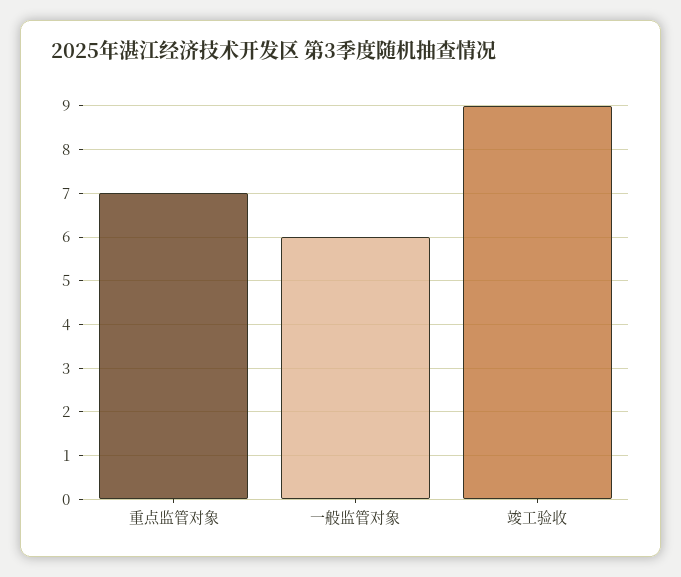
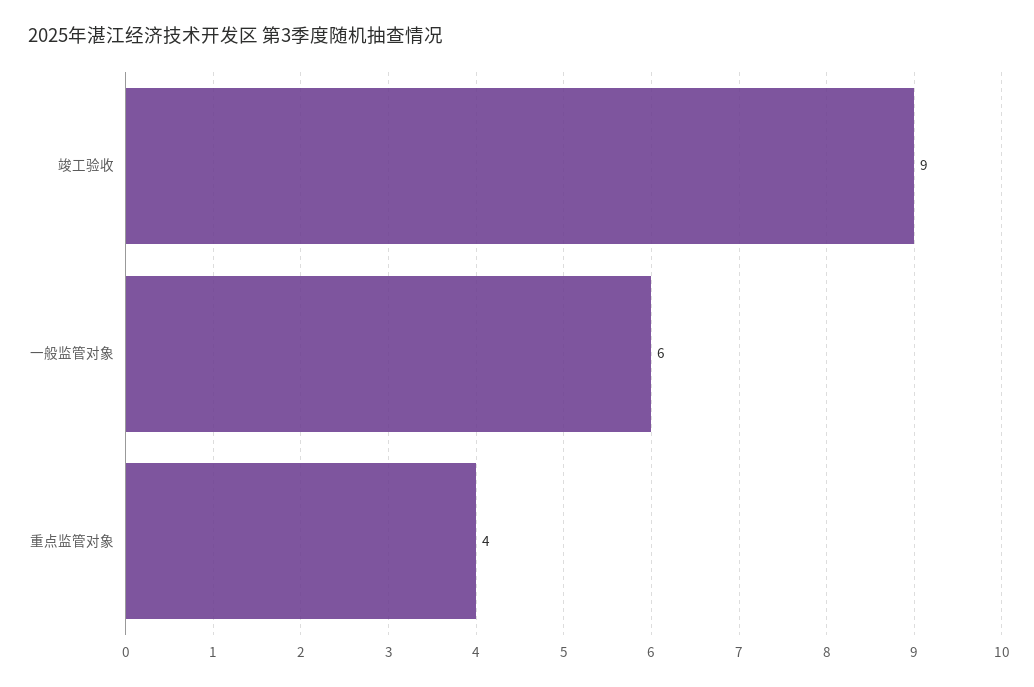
重点监管对象: 7 -> 4

